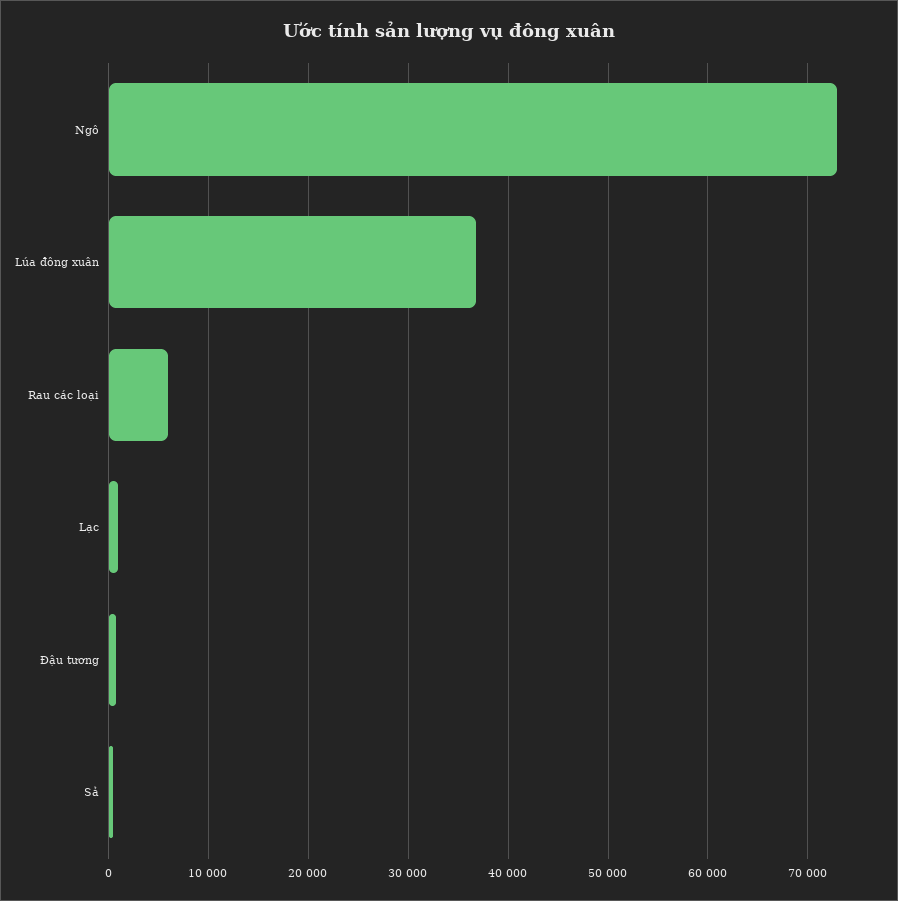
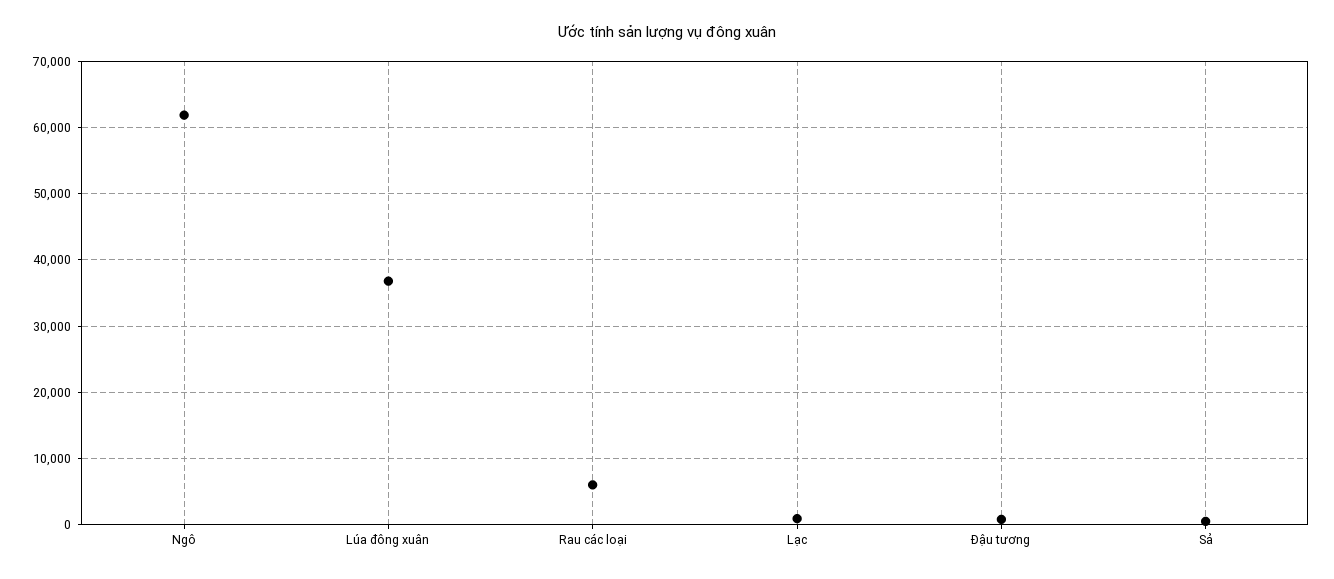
Ngô: 73000 -> 62000

